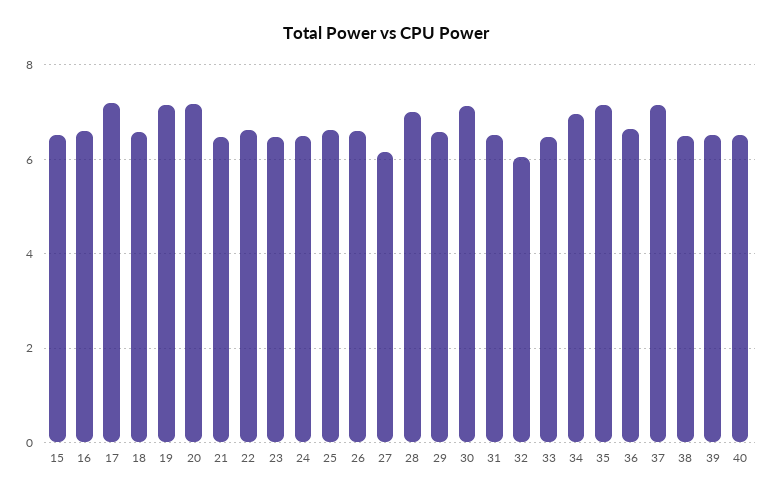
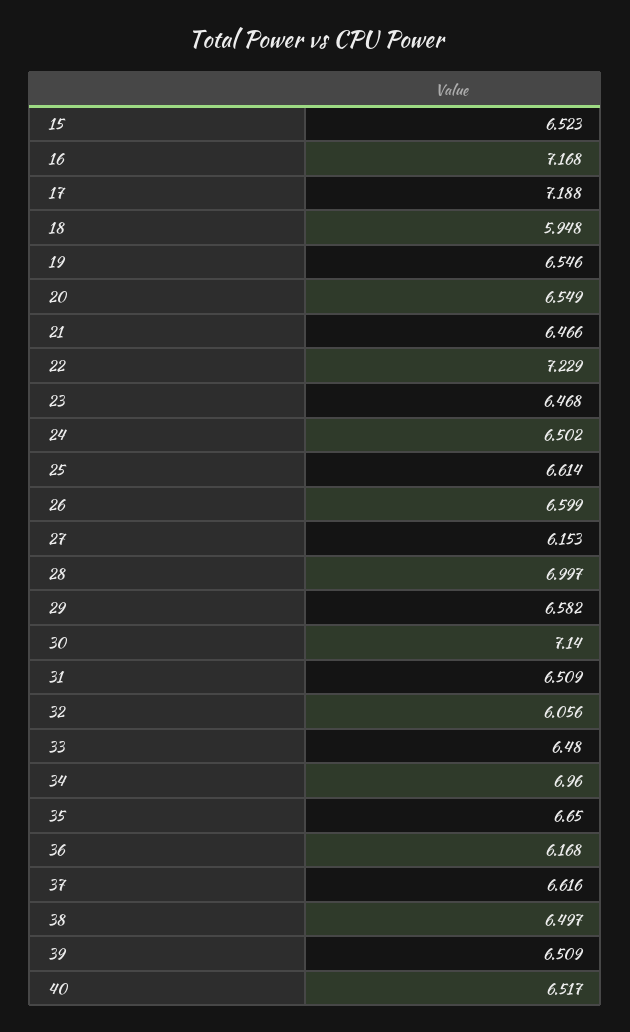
16: 6.6 -> 7.168
18: 6.6 -> 5.948
19: 7.2 -> 6.546
20: 7.2 -> 6.549
22: 6.6 -> 7.229
35: 7.2 -> 6.65
36: 6.6 -> 6.168
37: 7.2 -> 6.616

